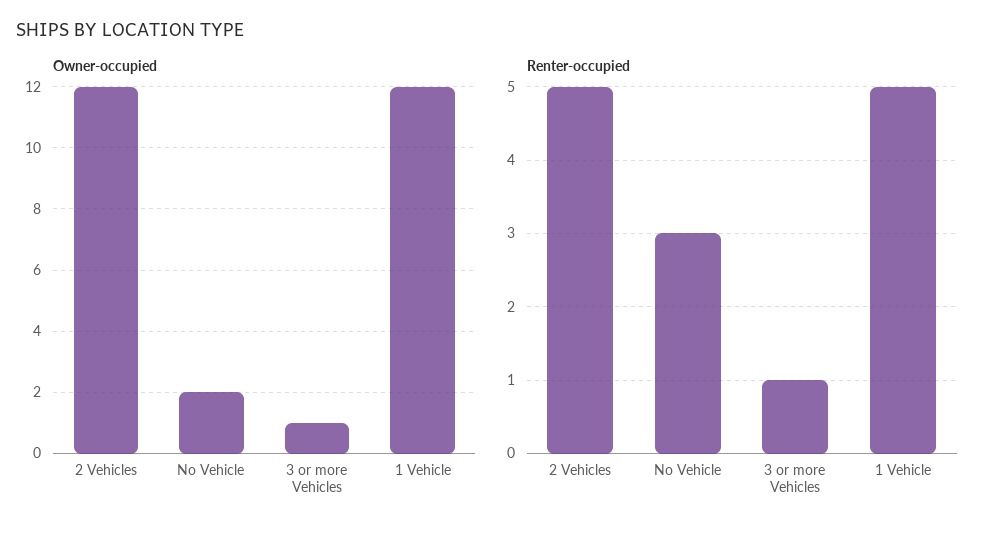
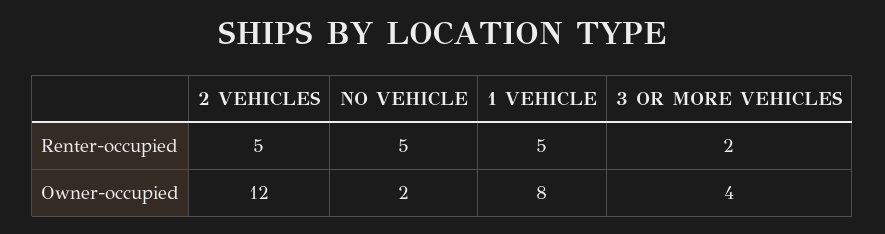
Owner-occupied, 3 or more Vehicles: 1 -> 4
Owner-occupied, 1 Vehicle: 12 -> 8
Renter-occupied, No Vehicle: 3 -> 5
Renter-occupied, 3 or more Vehicles: 1 -> 2

